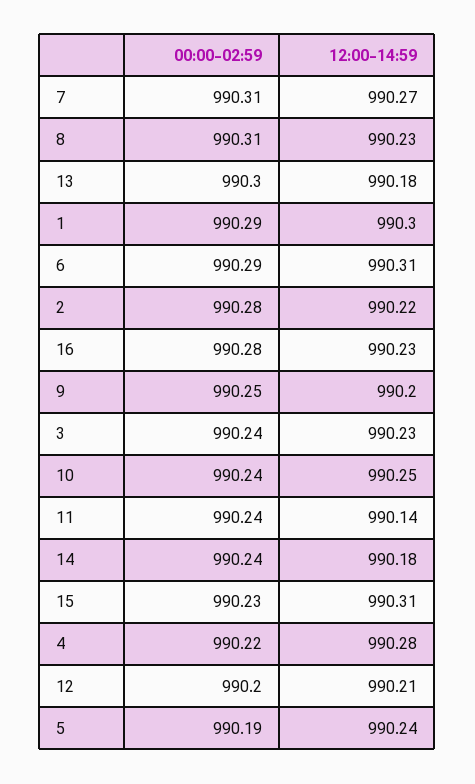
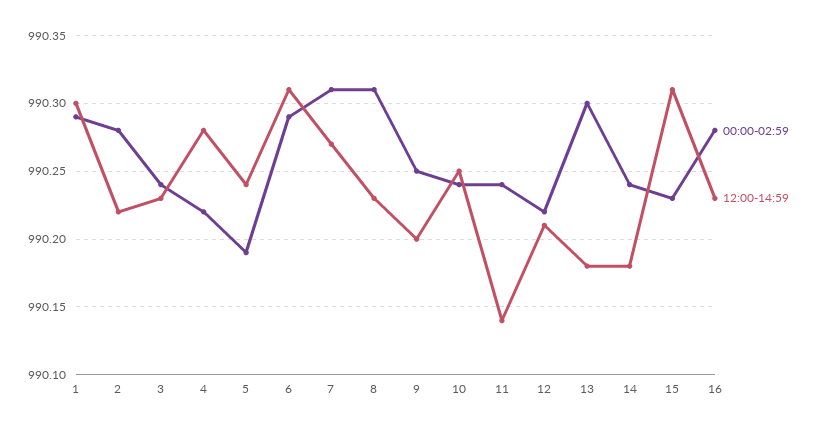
00:00-02:59, 12: 990.2 -> 990.22

